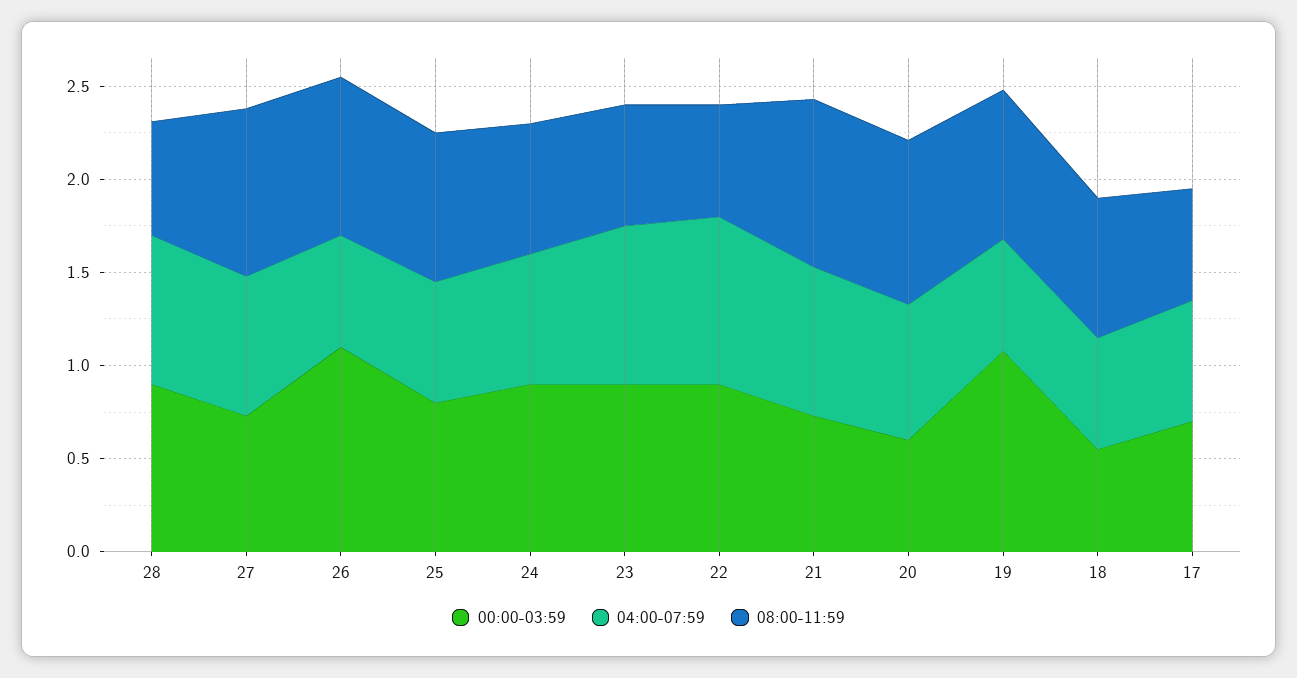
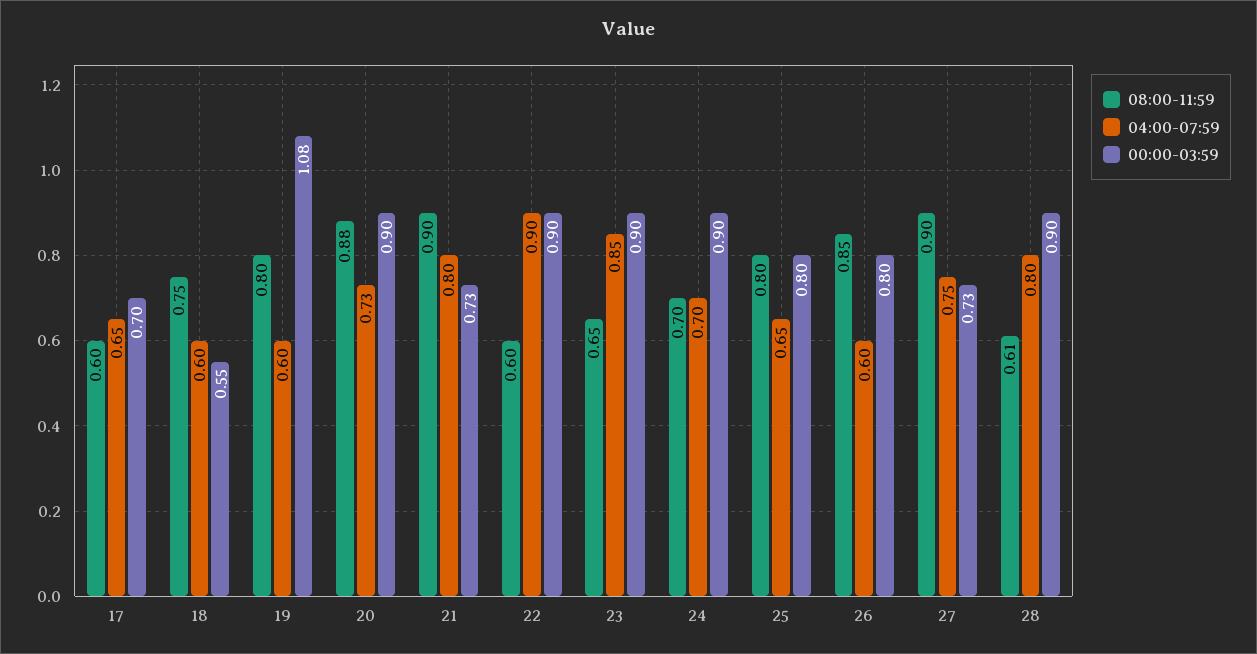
00:00-03:59, 26: 1.1 -> 0.8
00:00-03:59, 20: 0.6 -> 0.9

